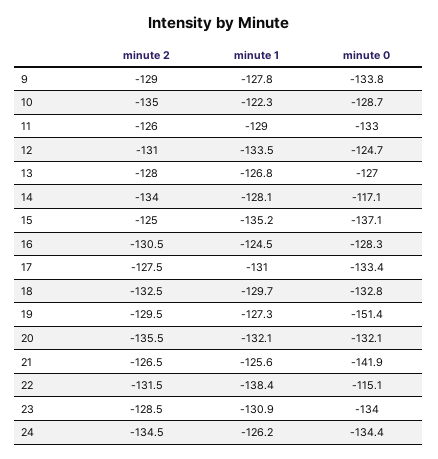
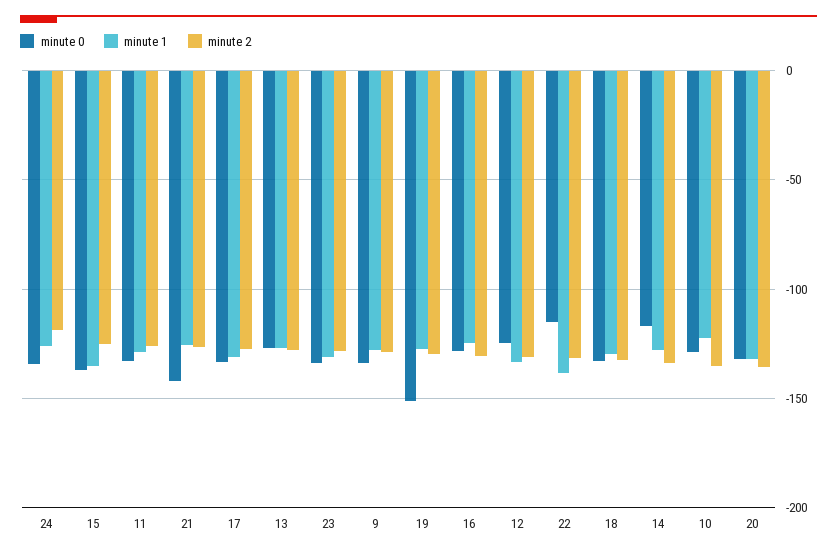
minute 2, 24: -134.5 -> -120

